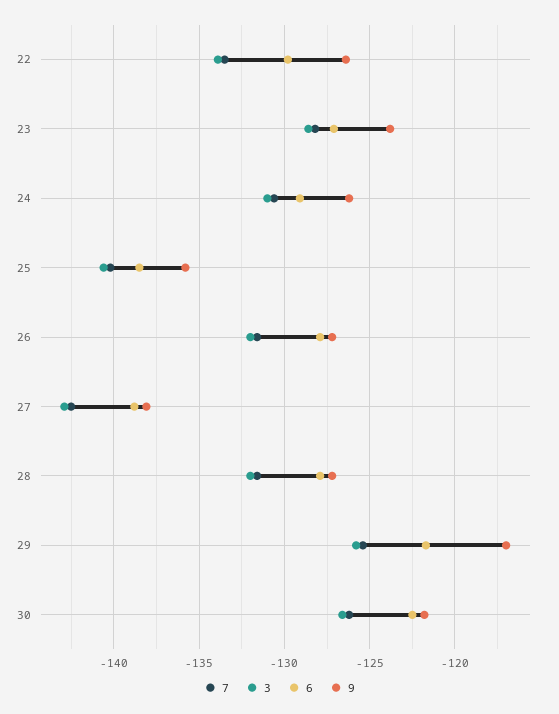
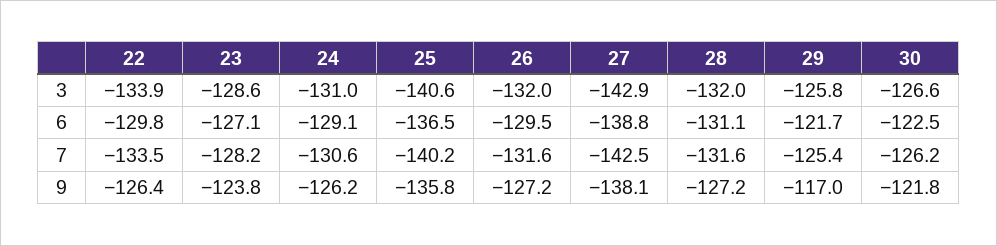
6, 25: -138.5 -> -136.5
6, 26: -128 -> -129.5
6, 28: -128 -> -131.1

